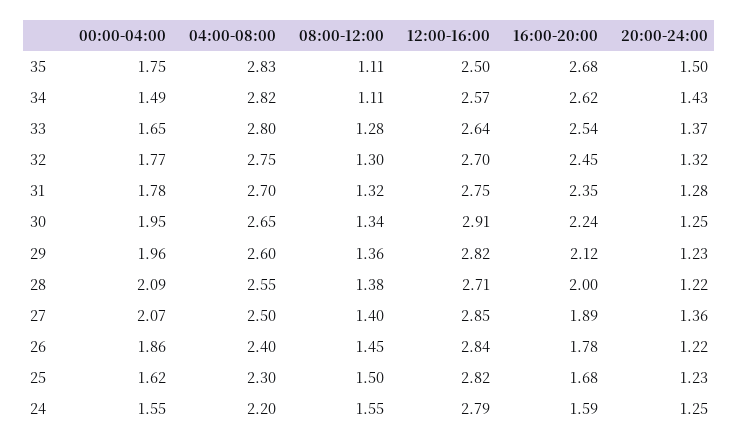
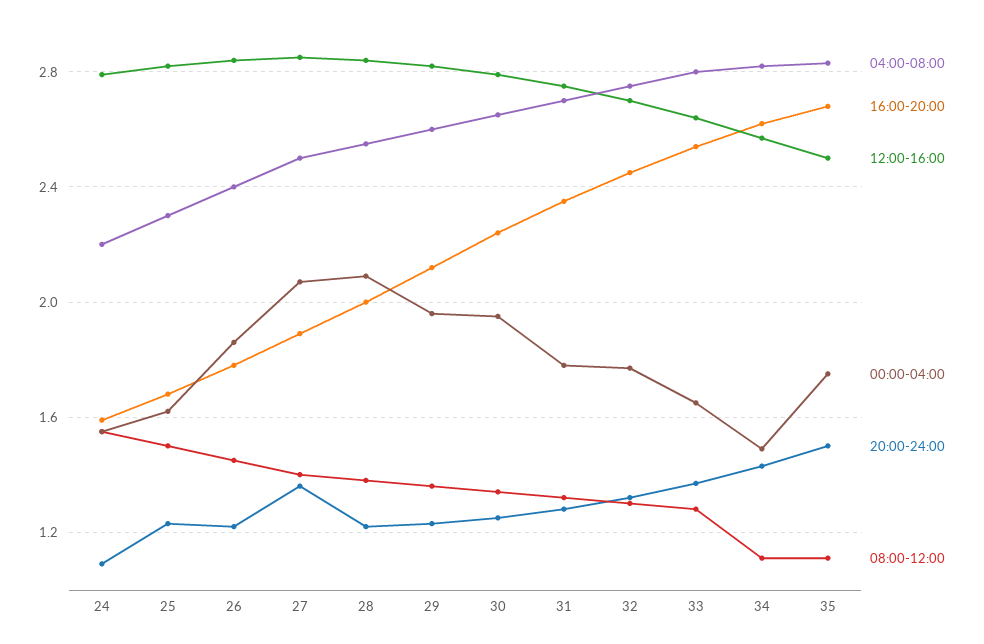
12:00-16:00, 30: 2.91 -> 2.8
12:00-16:00, 28: 2.71 -> 2.85
20:00-24:00, 24: 1.25 -> 1.1

